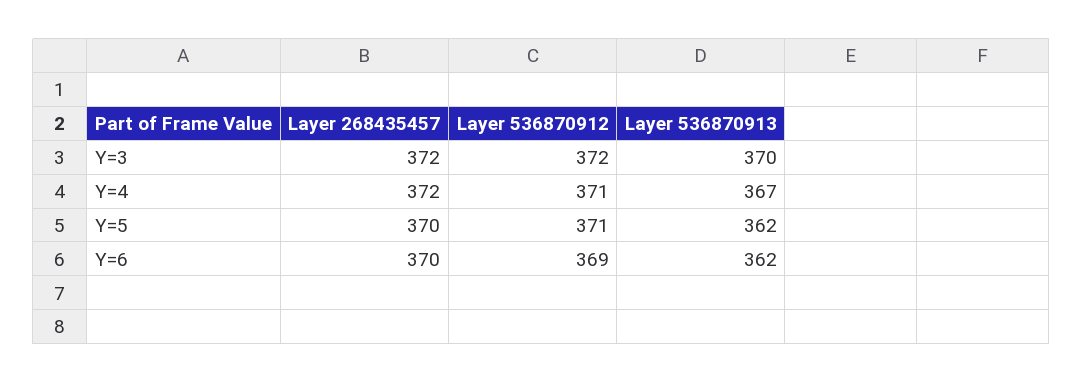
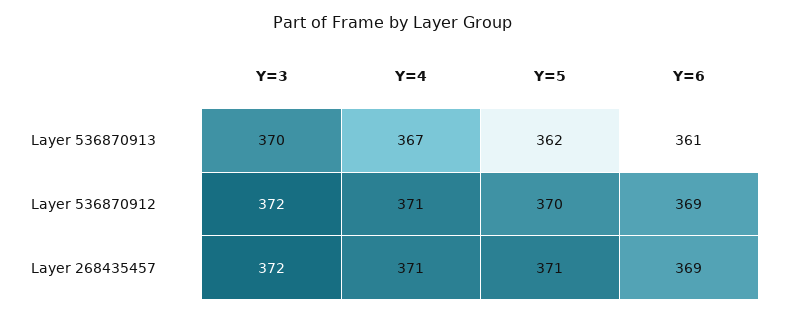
Layer 268435457, Y=4: 372 -> 371
Layer 268435457, Y=5: 370 -> 371
Layer 536870912, Y=5: 371 -> 370
Layer 268435457, Y=6: 370 -> 369
Layer 536870913, Y=6: 362 -> 361

